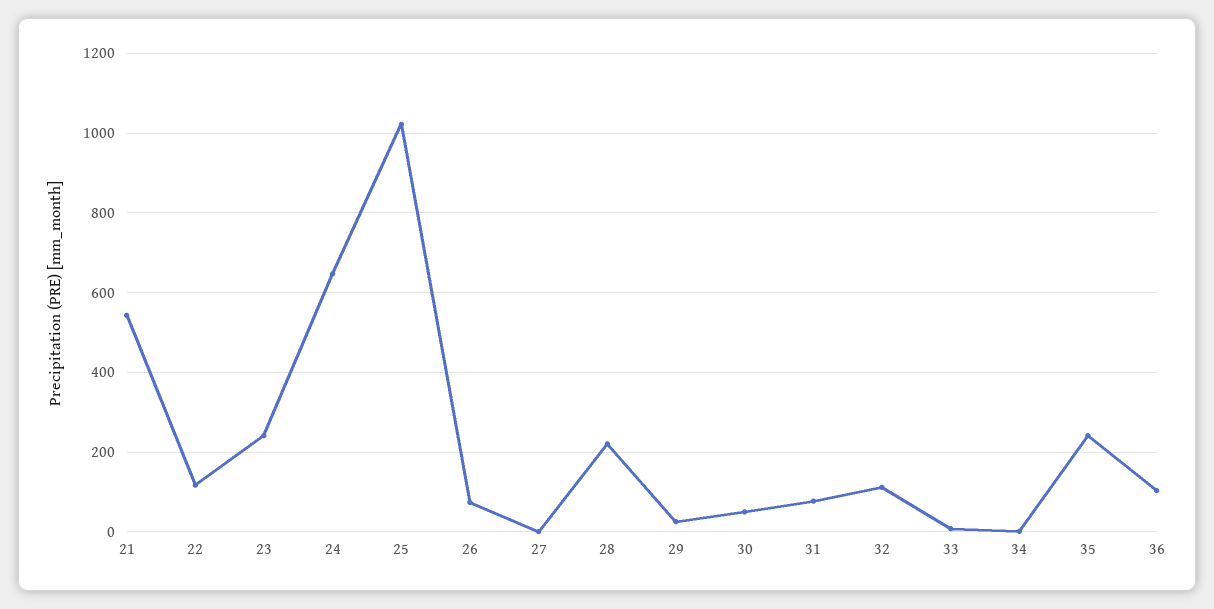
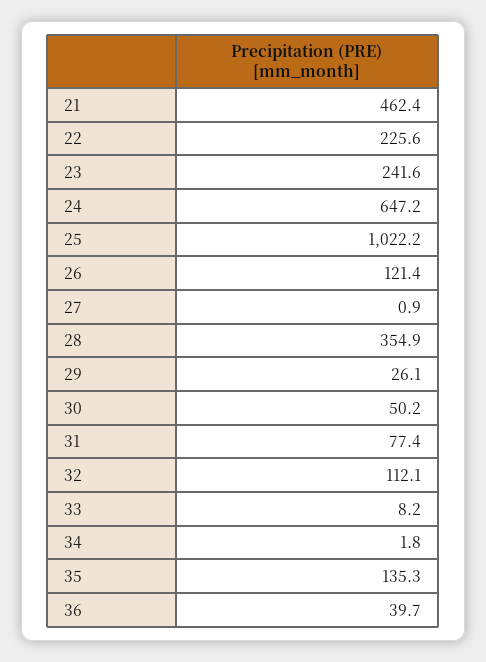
21: 540 -> 462.4
22: 120 -> 225.6
26: 80 -> 121.4
28: 220 -> 354.9
35: 240 -> 135.3
36: 100 -> 39.7

